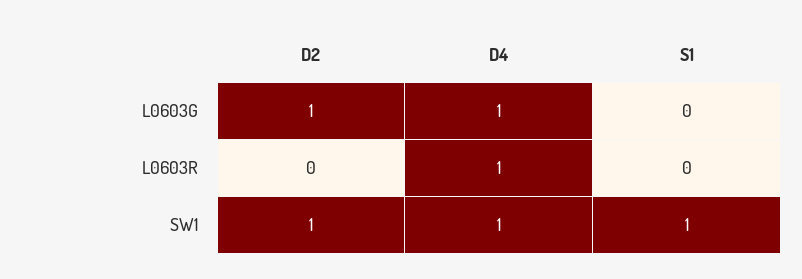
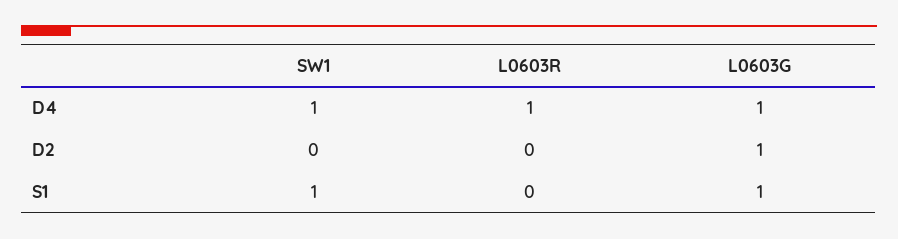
S1, L0603G: 0 -> 1
D2, SW1: 1 -> 0

